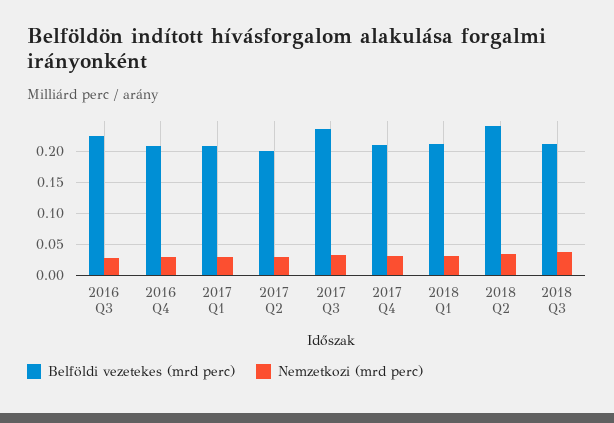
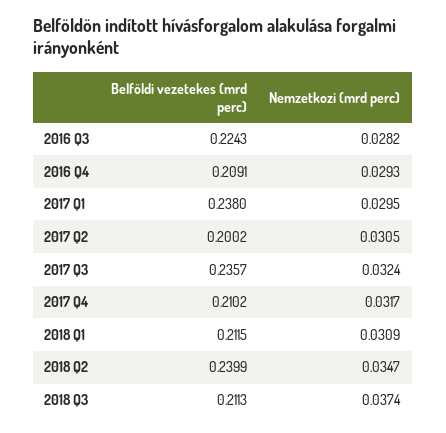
Belföldi vezetekes (mrd perc), 2017 Q1: 0.21 -> 0.238

